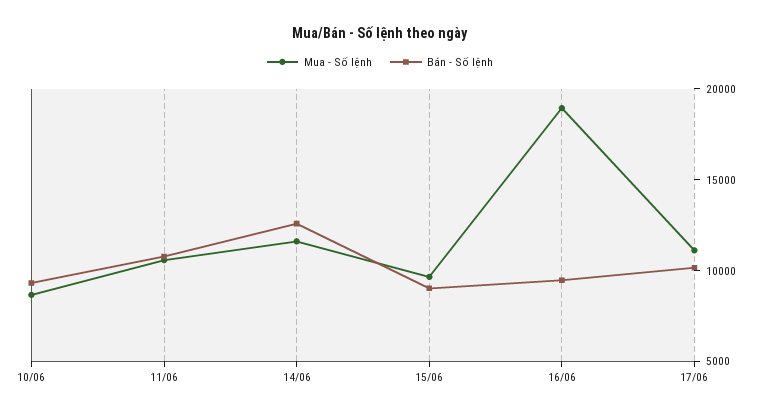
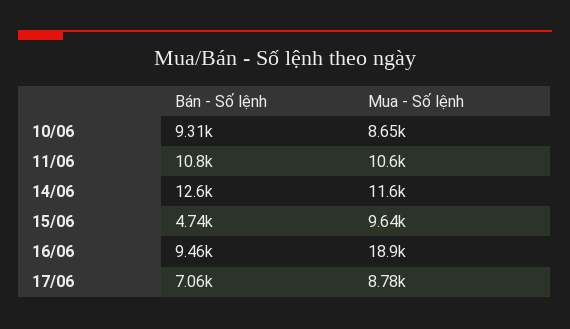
Bán - Số lệnh, 15/06: 9000 -> 4740
Mua - Số lệnh, 17/06: 11000 -> 8780
Bán - Số lệnh, 17/06: 10000 -> 7060

